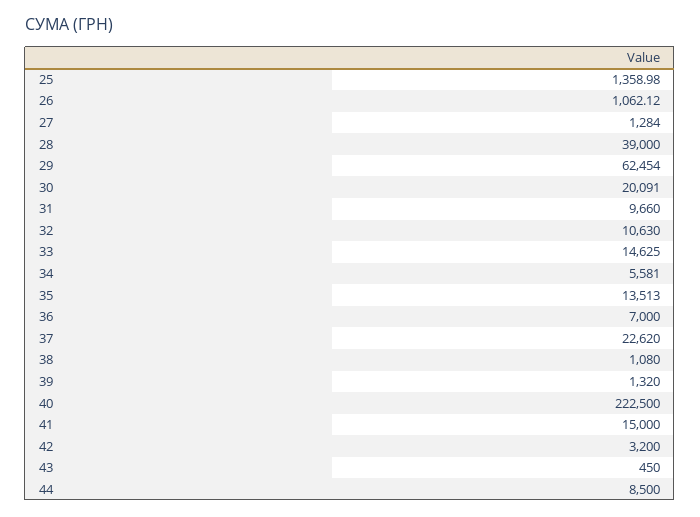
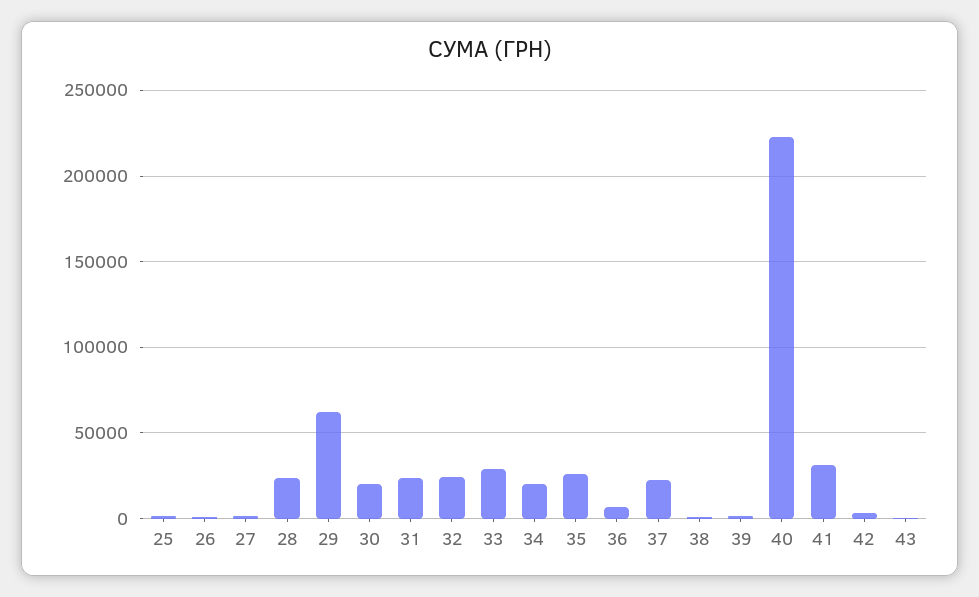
28: 39000 -> 25000
31: 9660 -> 25000
32: 10630 -> 25000
33: 14625 -> 30000
34: 5581 -> 20000
35: 13513 -> 25000
41: 15000 -> 30000
44: 8500 -> none

